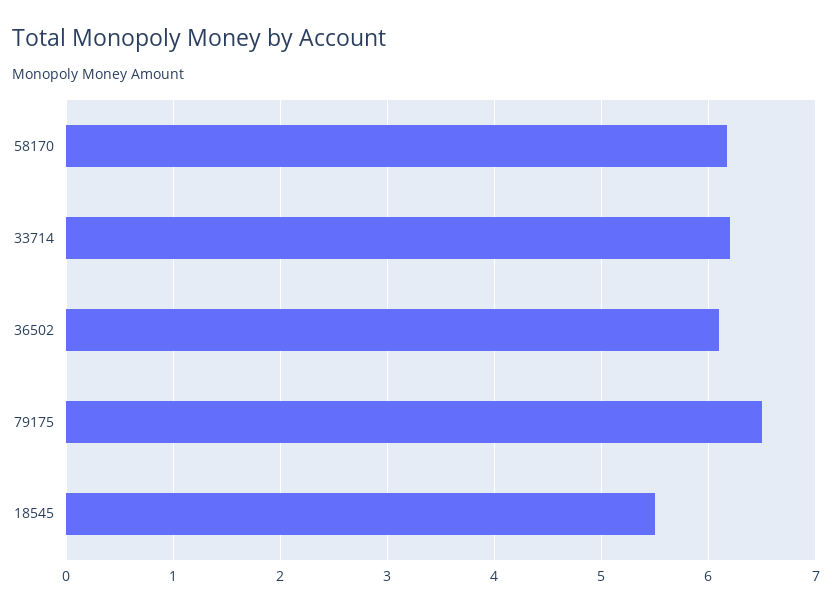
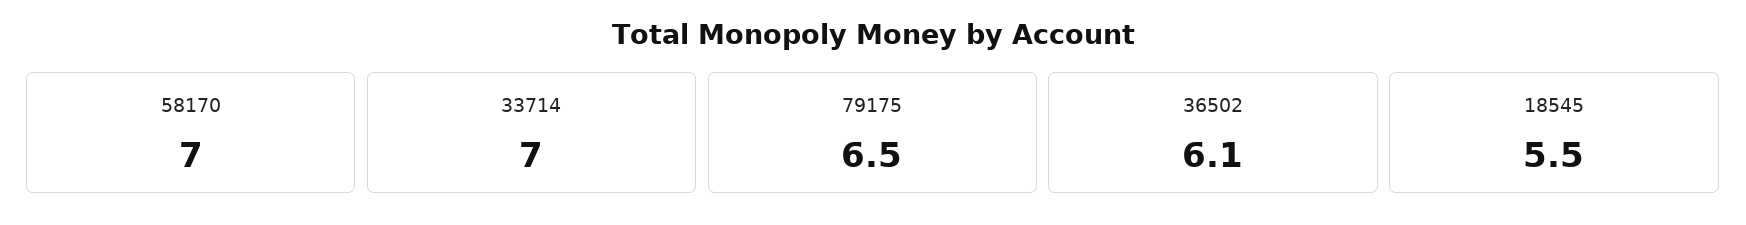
58170: 6.2 -> 7
33714: 6.2 -> 7

